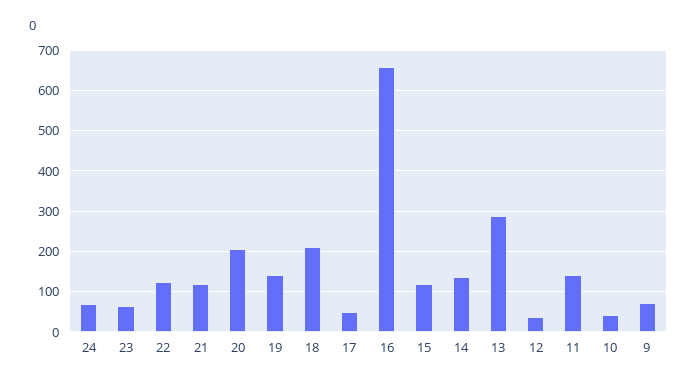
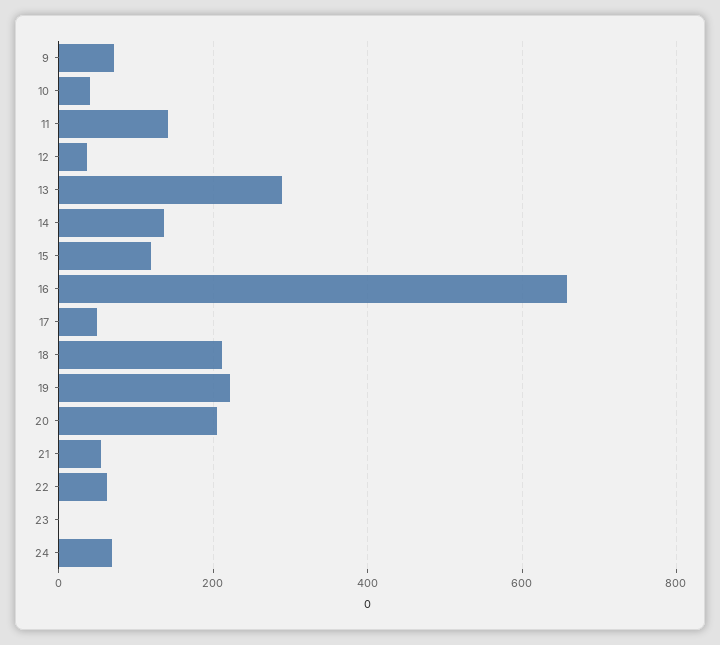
23: 60 -> 0
22: 120 -> 60
21: 120 -> 60
19: 140 -> 220

